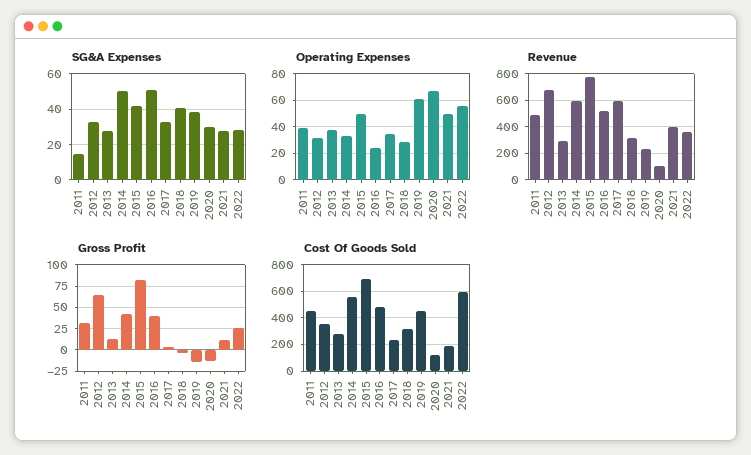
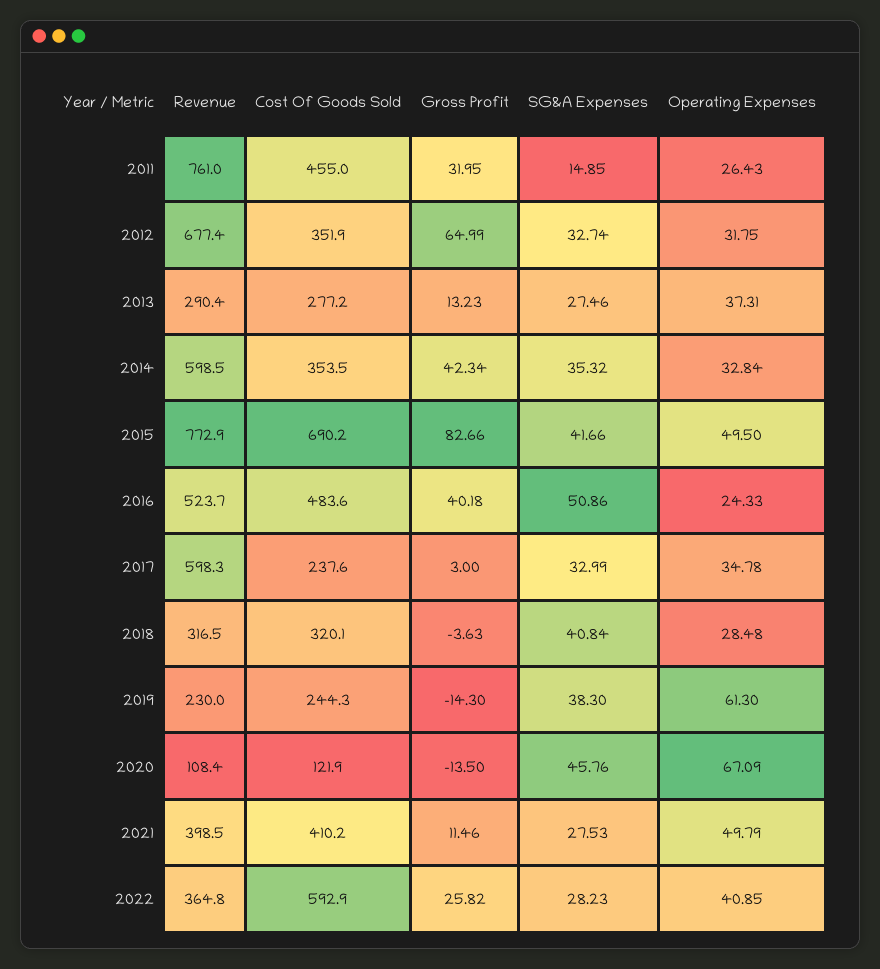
SG&A Expenses, 2014: 50 -> 35.32
SG&A Expenses, 2020: 30 -> 45.76
Operating Expenses, 2011: 40 -> 26.43
Operating Expenses, 2022: 55 -> 40.85
Revenue, 2011: 500 -> 761
Cost Of Goods Sold, 2014: 550 -> 353.5
Cost Of Goods Sold, 2019: 450 -> 244.3
Cost Of Goods Sold, 2021: 200 -> 410.2

